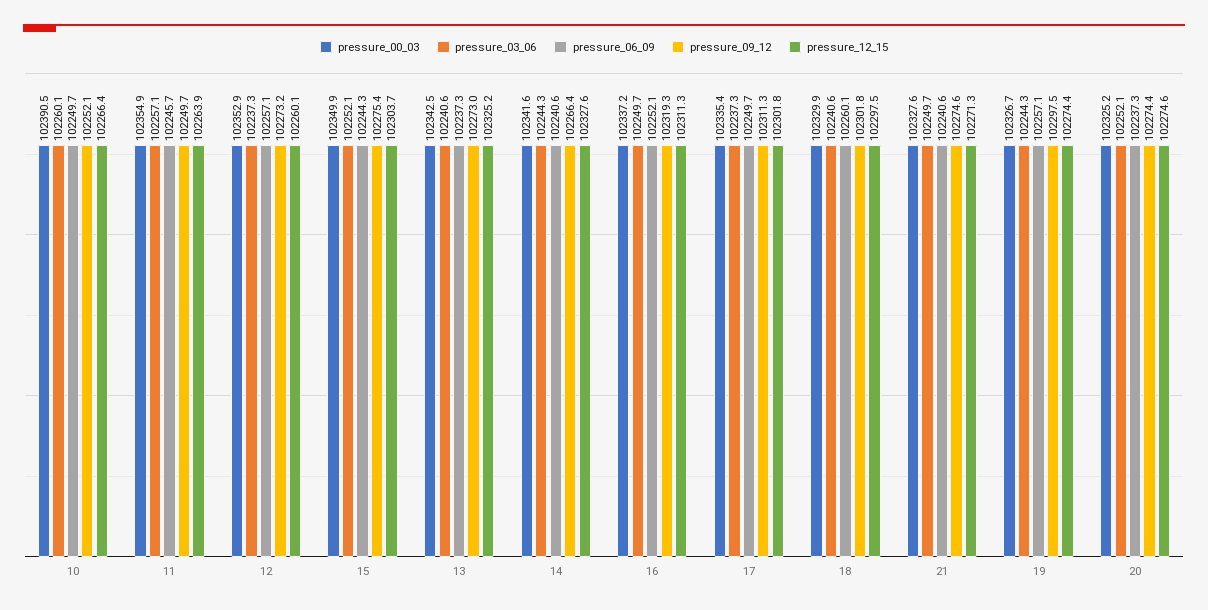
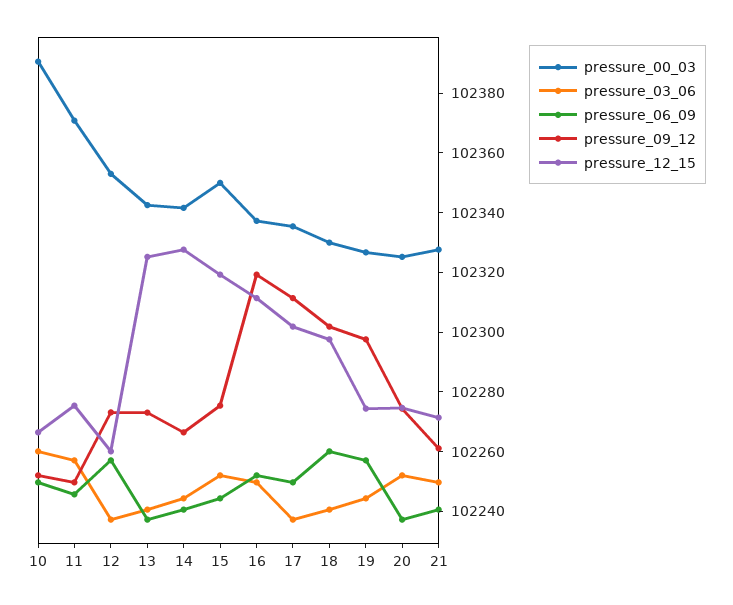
pressure_00_03, 11: 102354.9 -> 102370
pressure_12_15, 11: 102263.9 -> 102275
pressure_12_15, 15: 102303.7 -> 102320
pressure_09_12, 21: 102274.6 -> 102260

